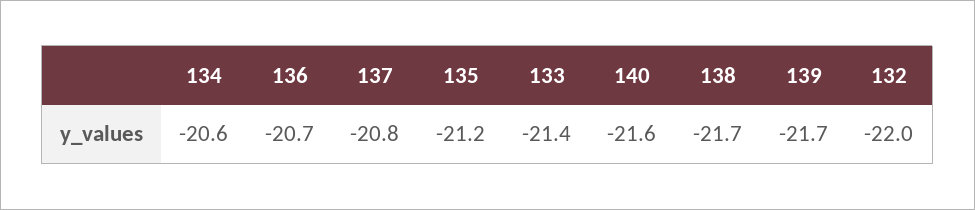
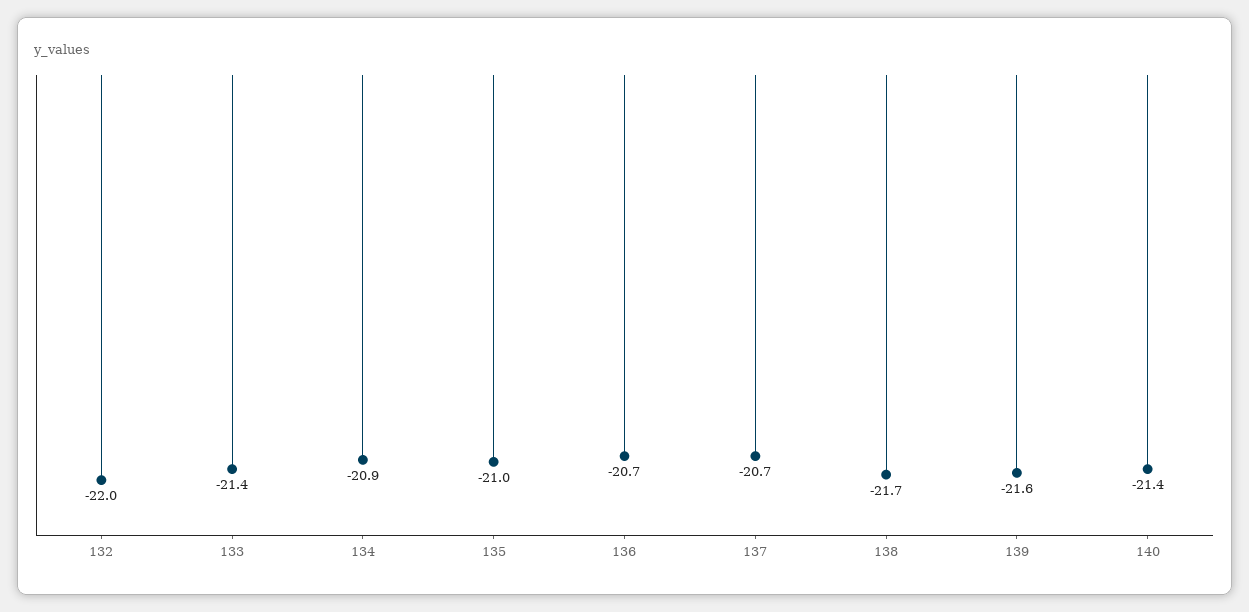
134: -20.6 -> -20.9
137: -20.8 -> -20.7
135: -21.2 -> -21
140: -21.6 -> -21.4
139: -21.7 -> -21.6

